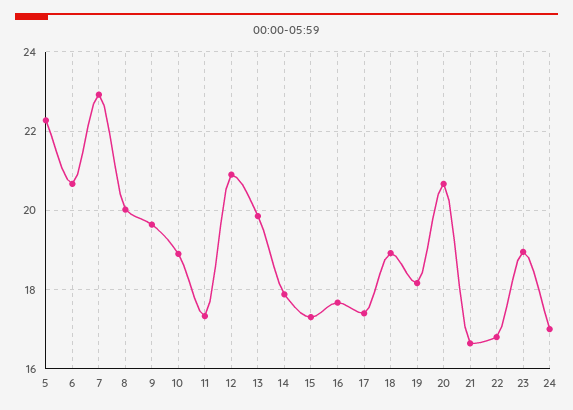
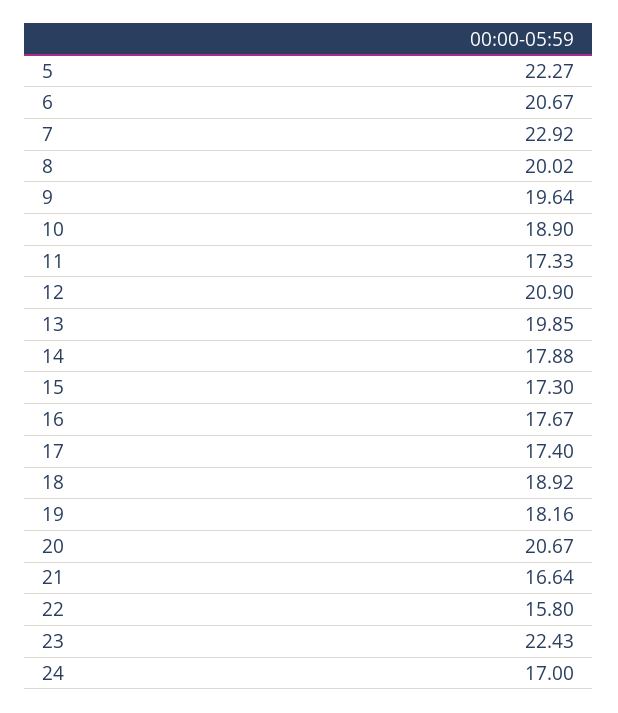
22: 16.8 -> 15.8
23: 19 -> 22.43

